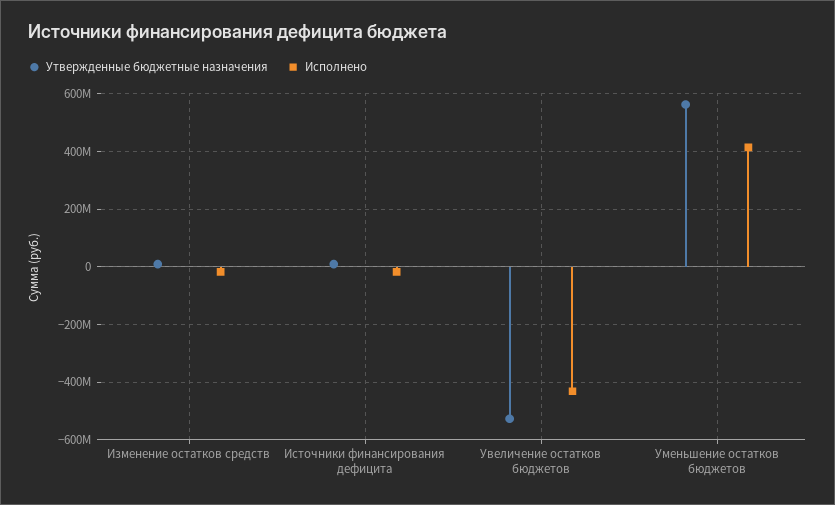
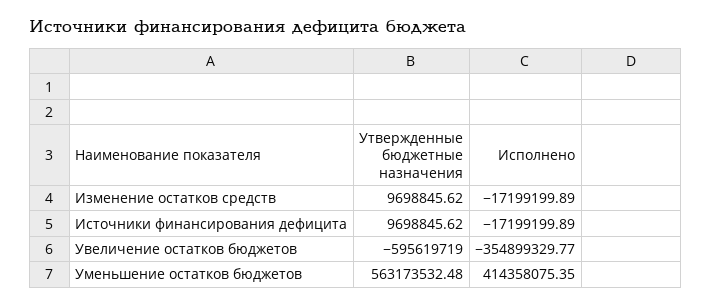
Утвержденные бюджетные назначения, Увеличение остатков бюджетов: -525000000 -> -595619719
Исполнено, Увеличение остатков бюджетов: -425000000 -> -354899329.77

